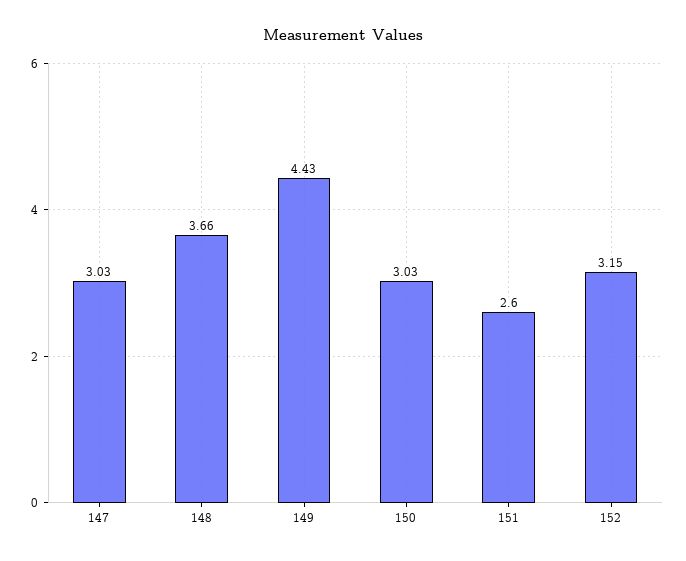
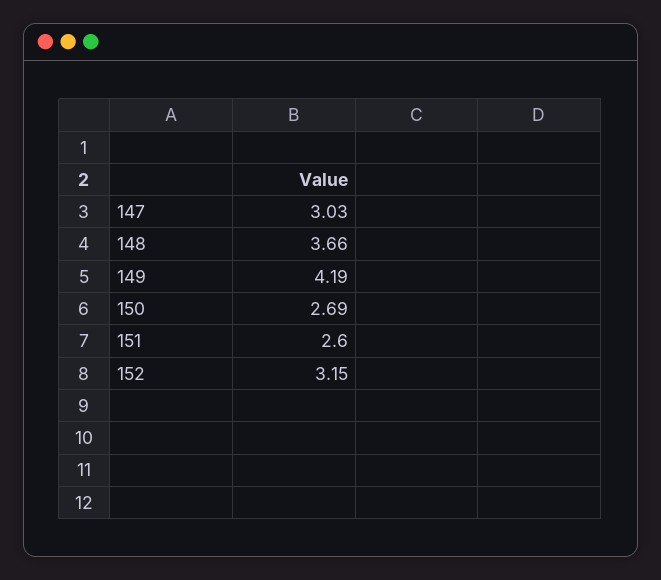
149: 4.43 -> 4.19
150: 3.03 -> 2.69

